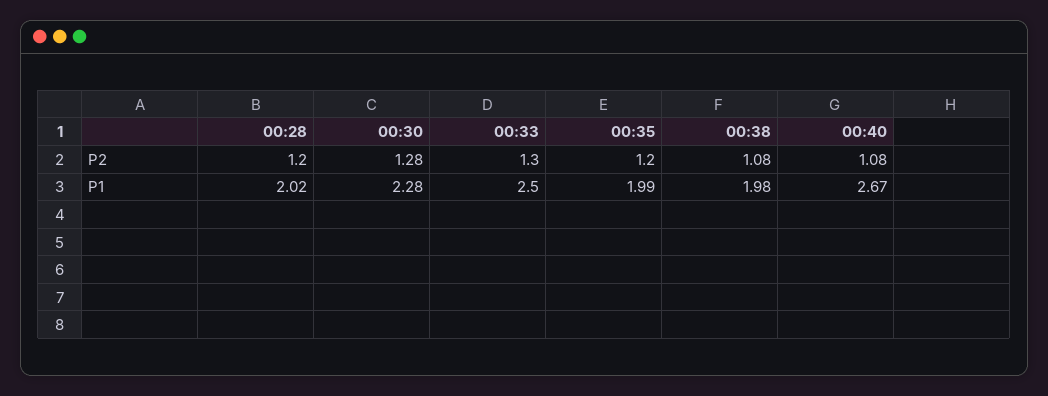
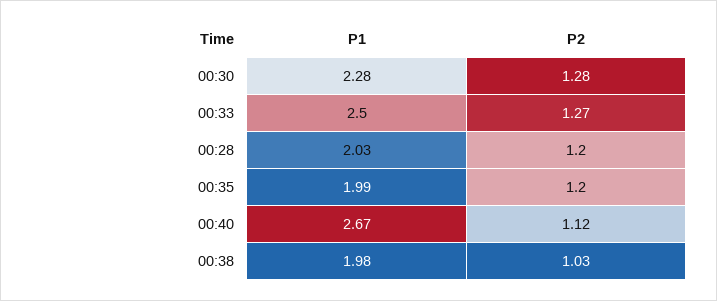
00:33, P2: 1.3 -> 1.27
00:38, P2: 1.08 -> 1.03
00:40, P2: 1.08 -> 1.12
00:28, P1: 2.02 -> 2.03

